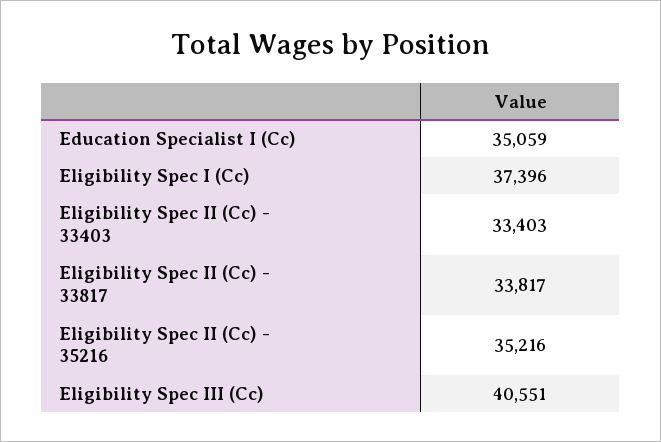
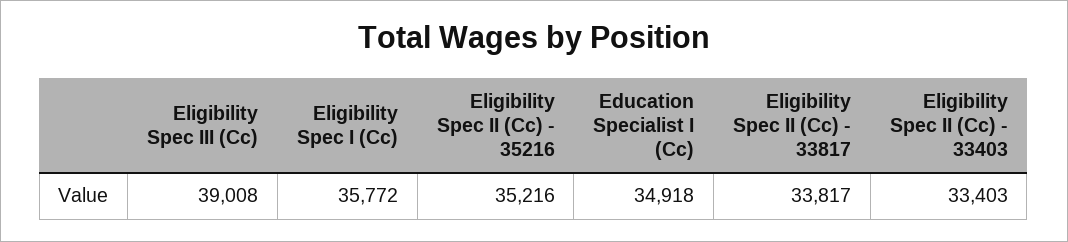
Education Specialist I (Cc): 35059 -> 34918
Eligibility Spec I (Cc): 37396 -> 35772
Eligibility Spec III (Cc): 40551 -> 39008

